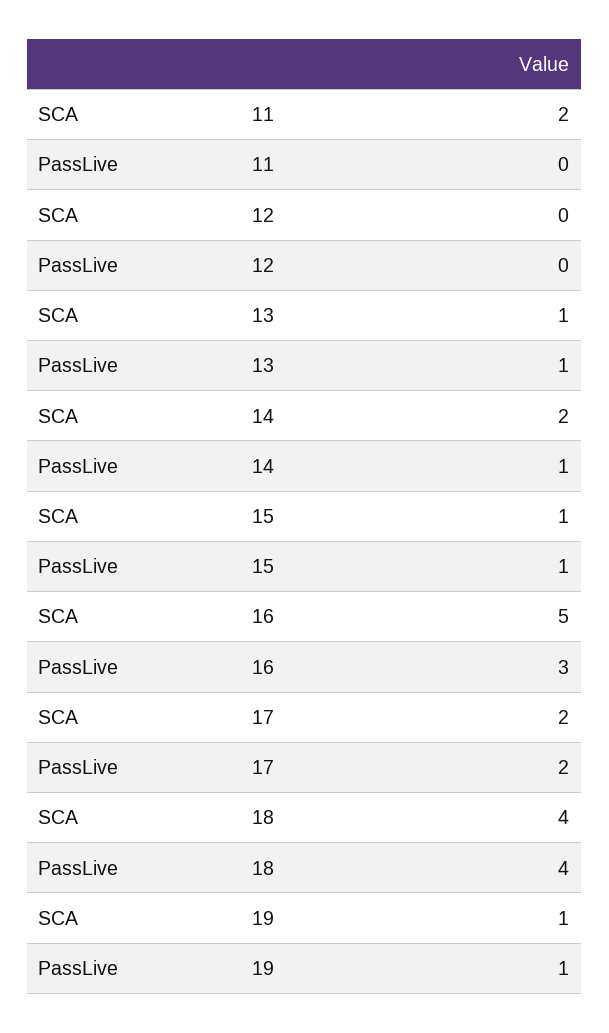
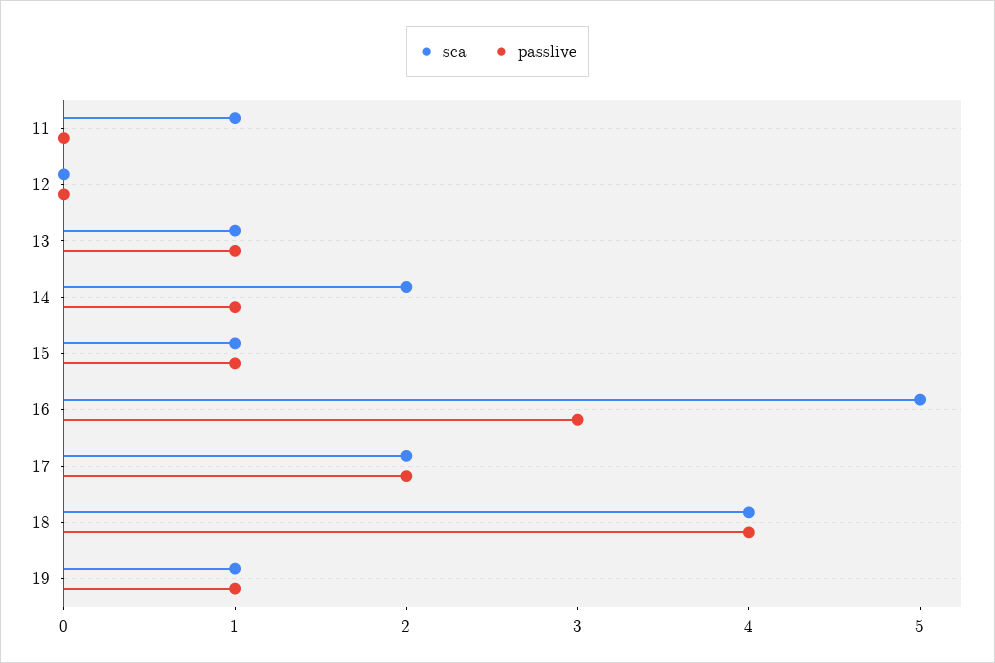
SCA, 11: 2 -> 1

